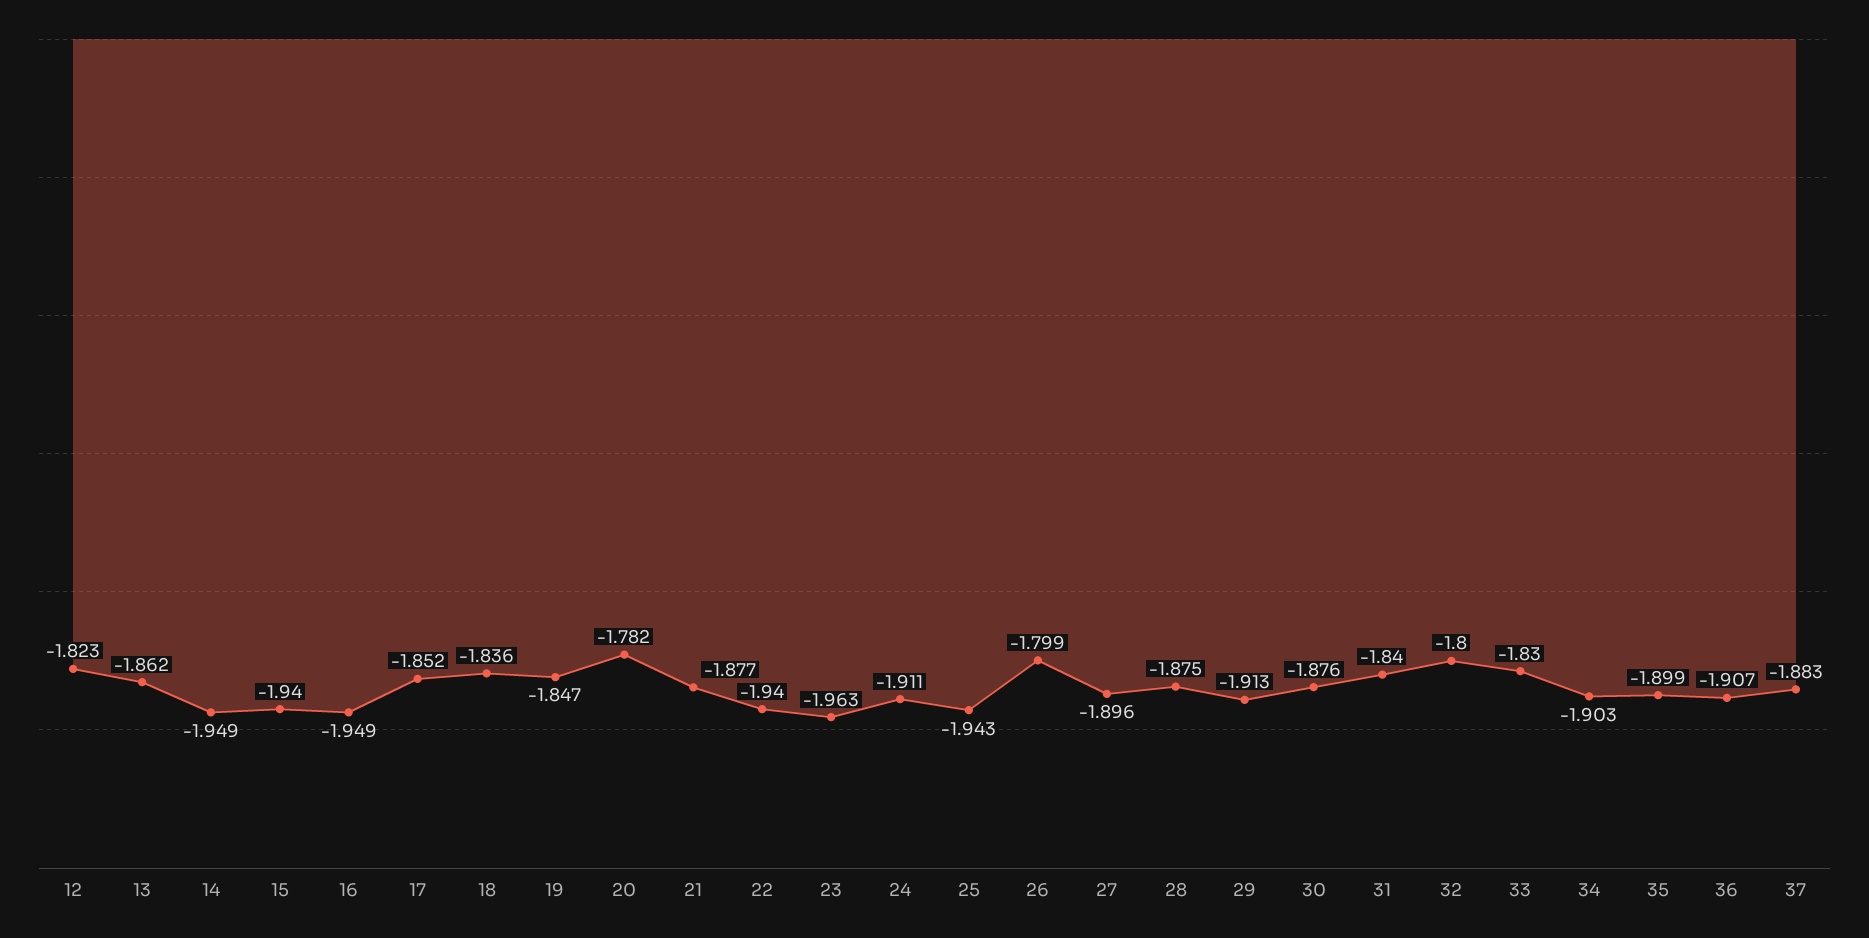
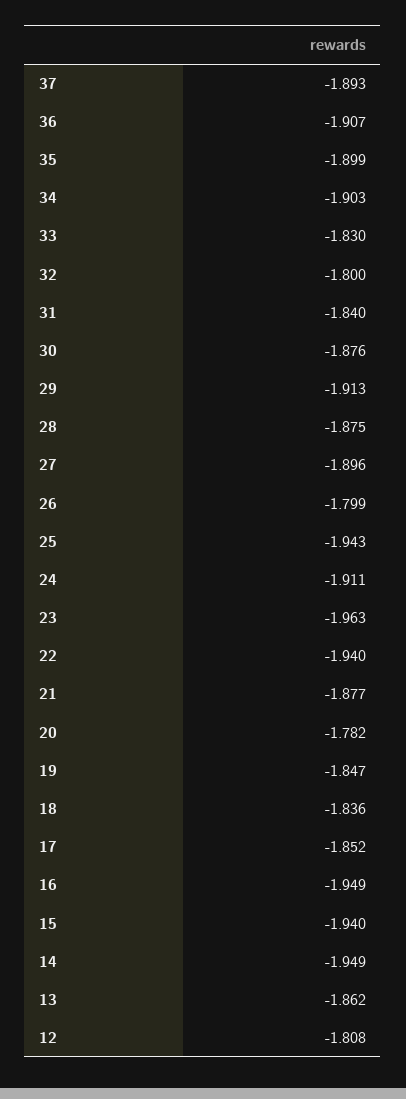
12: -1.823 -> -1.808
37: -1.883 -> -1.893

